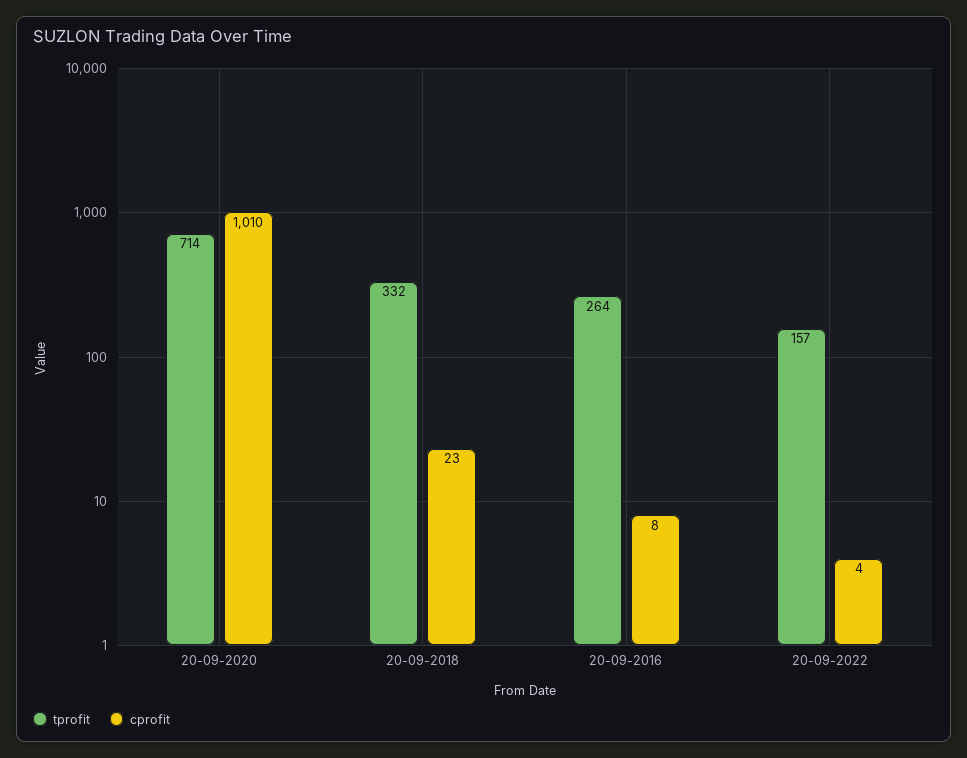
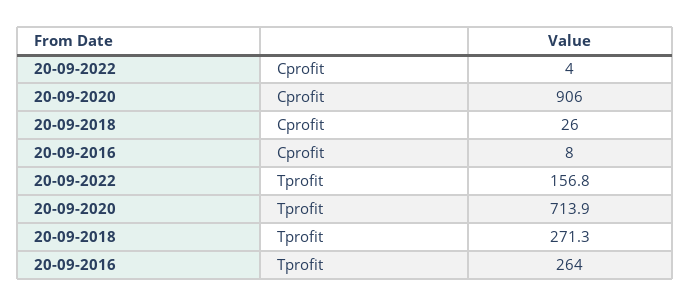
cprofit, 20-09-2020: 1010 -> 906
tprofit, 20-09-2018: 332 -> 271.3
cprofit, 20-09-2018: 23 -> 26

